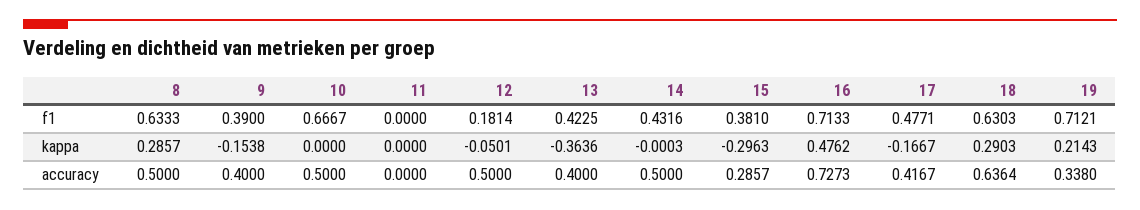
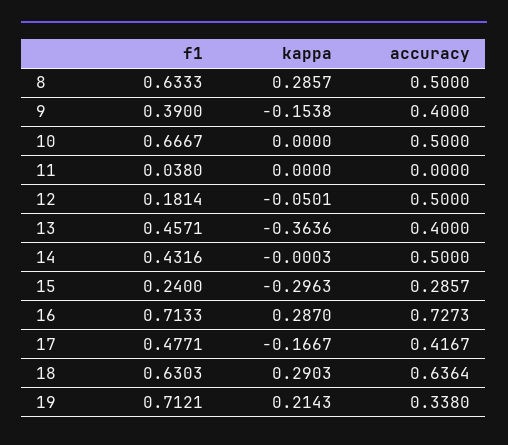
11, f1: 0 -> 0.038
13, f1: 0.4225 -> 0.4571
15, f1: 0.381 -> 0.24
16, kappa: 0.4762 -> 0.287

